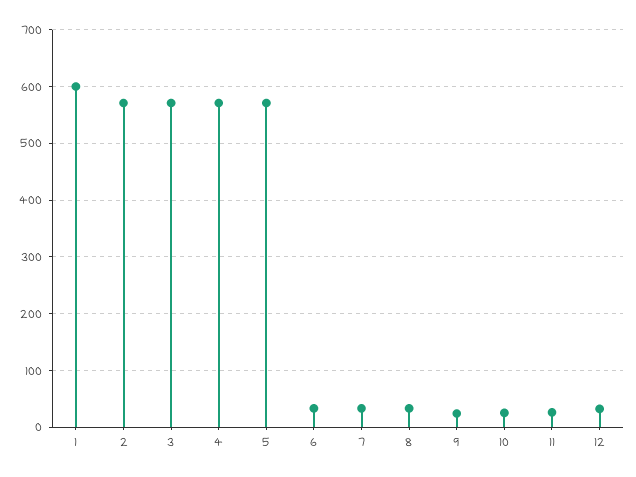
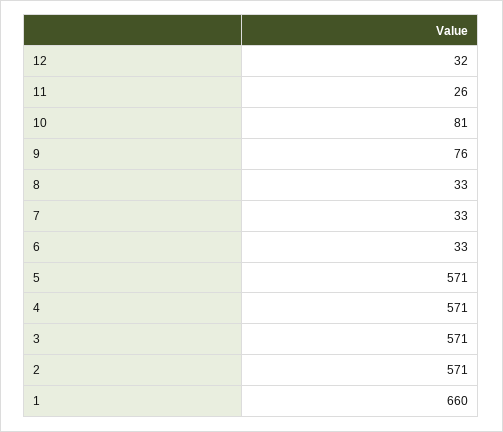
1: 600 -> 660
9: 20 -> 76
10: 20 -> 81

